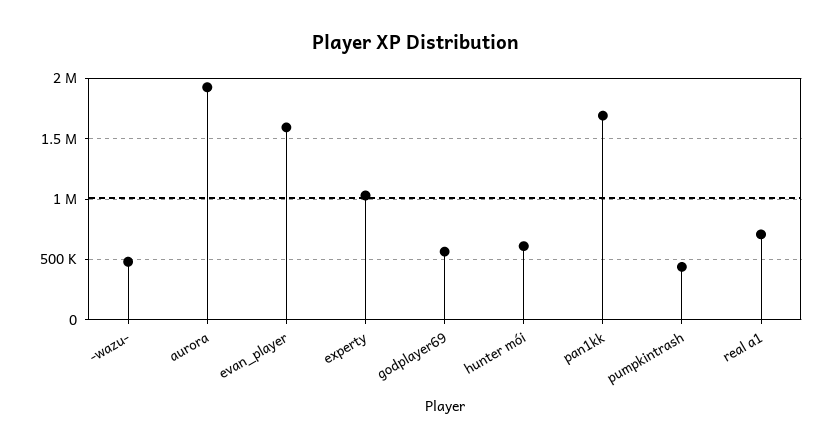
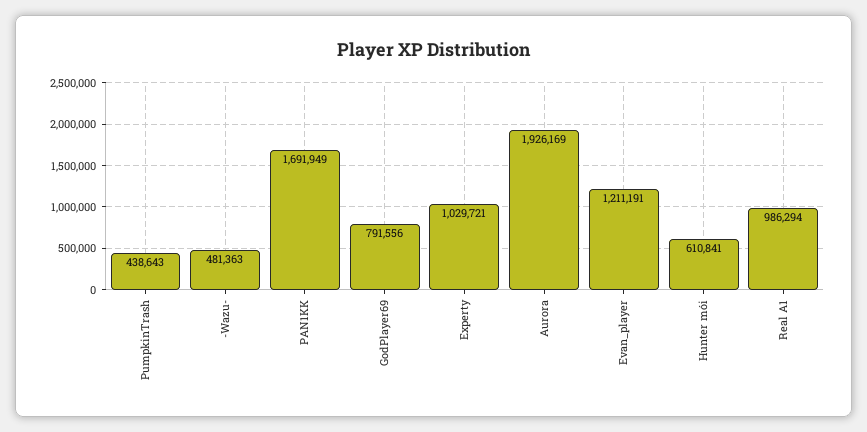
evan_player: 1600000 -> 1211191
godplayer69: 550000 -> 791556
real a1: 700000 -> 986294

